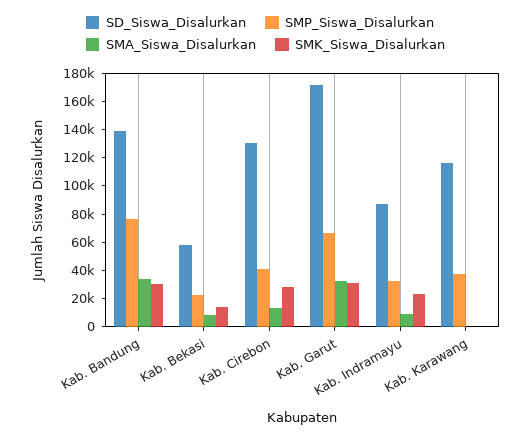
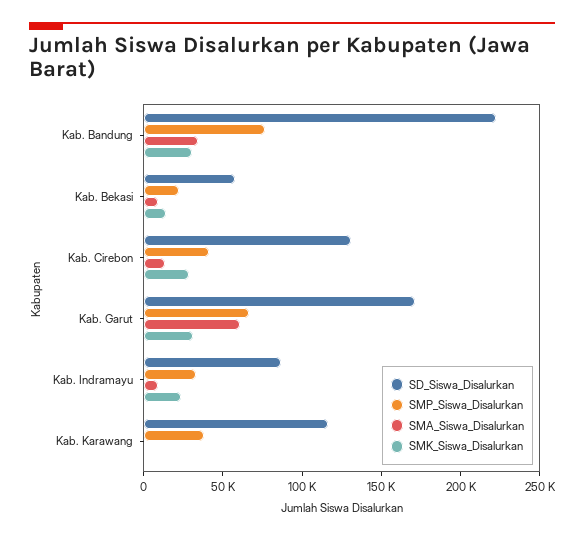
SD_Siswa_Disalurkan, Kab. Bandung: 140000 -> 220000
SMA_Siswa_Disalurkan, Kab. Garut: 30000 -> 60000

